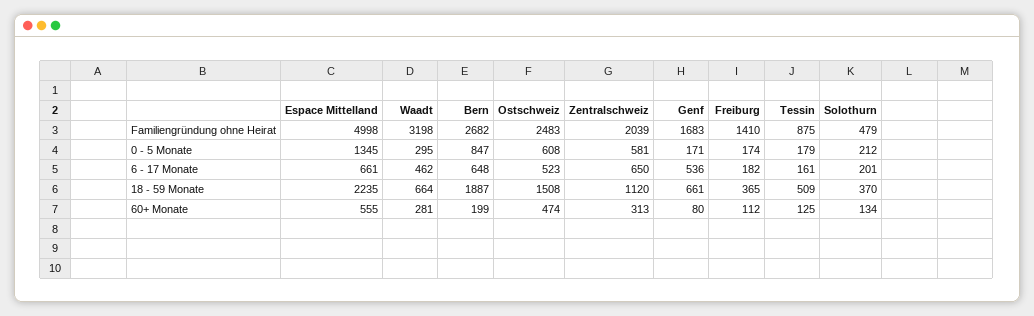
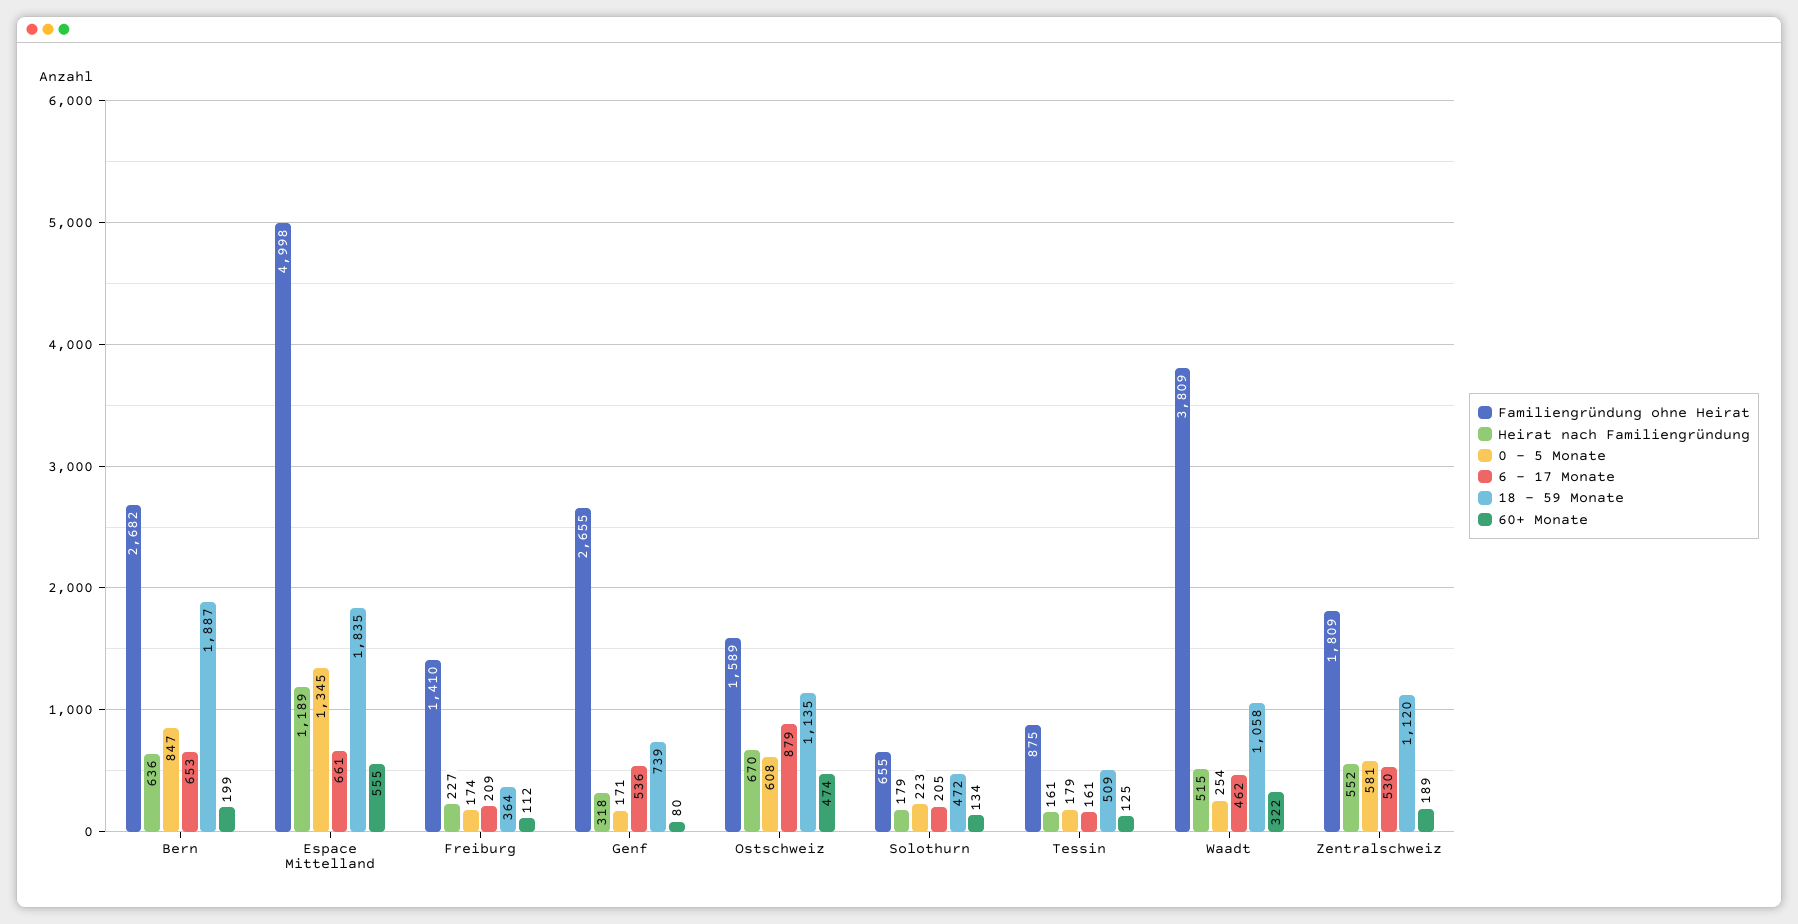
Familiengründung ohne Heirat, Waadt: 3198 -> 3809
Familiengründung ohne Heirat, Ostschweiz: 2483 -> 1589
Familiengründung ohne Heirat, Zentralschweiz: 2039 -> 1809
Familiengründung ohne Heirat, Genf: 1683 -> 2655
Familiengründung ohne Heirat, Solothurn: 479 -> 655
0 - 5 Monate, Waadt: 295 -> 254
0 - 5 Monate, Solothurn: 212 -> 223
6 - 17 Monate, Bern: 648 -> 653
6 - 17 Monate, Ostschweiz: 523 -> 879
6 - 17 Monate, Zentralschweiz: 650 -> 530
6 - 17 Monate, Freiburg: 182 -> 209
6 - 17 Monate, Solothurn: 201 -> 205
18 - 59 Monate, Espace Mittelland: 2235 -> 1835
18 - 59 Monate, Waadt: 664 -> 1058
18 - 59 Monate, Ostschweiz: 1508 -> 1135
18 - 59 Monate, Genf: 661 -> 739
18 - 59 Monate, Freiburg: 365 -> 364
18 - 59 Monate, Solothurn: 370 -> 472
60+ Monate, Waadt: 281 -> 322
60+ Monate, Zentralschweiz: 313 -> 189
Heirat nach Familiengründung, Bern: none -> 636
Heirat nach Familiengründung, Espace Mittelland: none -> 1189
Heirat nach Familiengründung, Freiburg: none -> 227
Heirat nach Familiengründung, Genf: none -> 318
Heirat nach Familiengründung, Ostschweiz: none -> 670
Heirat nach Familiengründung, Solothurn: none -> 179
Heirat nach Familiengründung, Tessin: none -> 161
Heirat nach Familiengründung, Waadt: none -> 515
Heirat nach Familiengründung, Zentralschweiz: none -> 552

